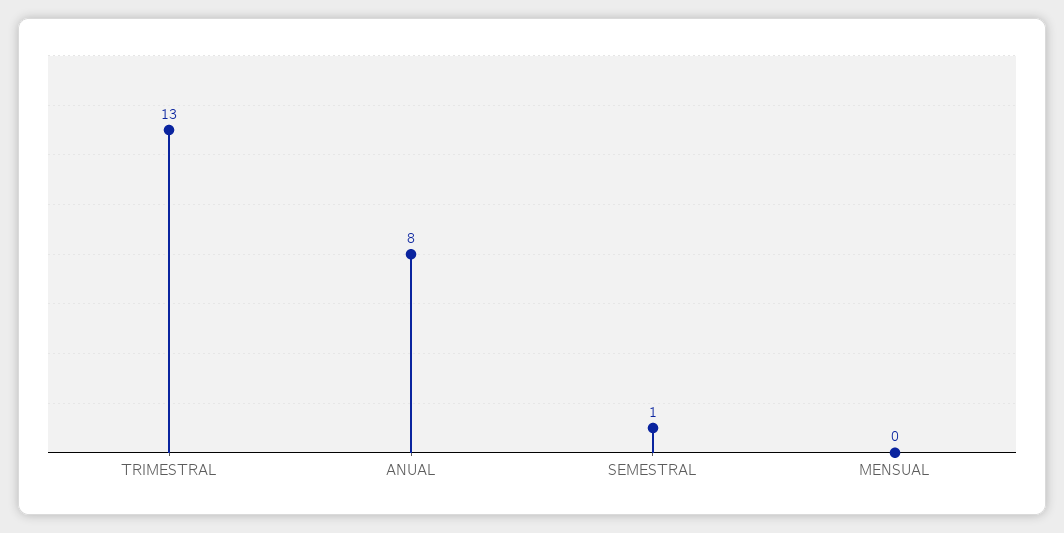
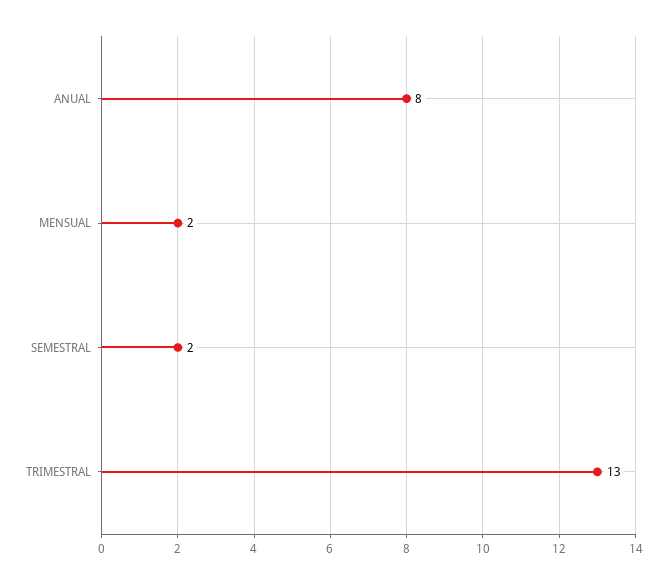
SEMESTRAL: 1 -> 2
MENSUAL: 0 -> 2

